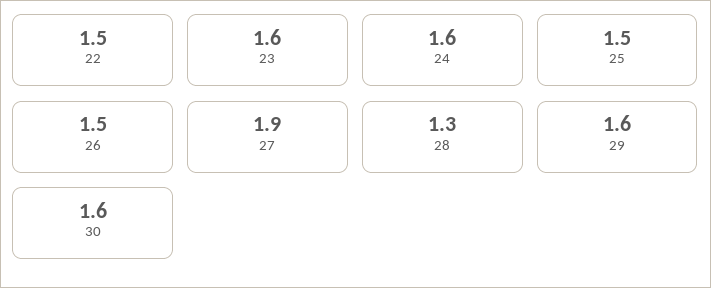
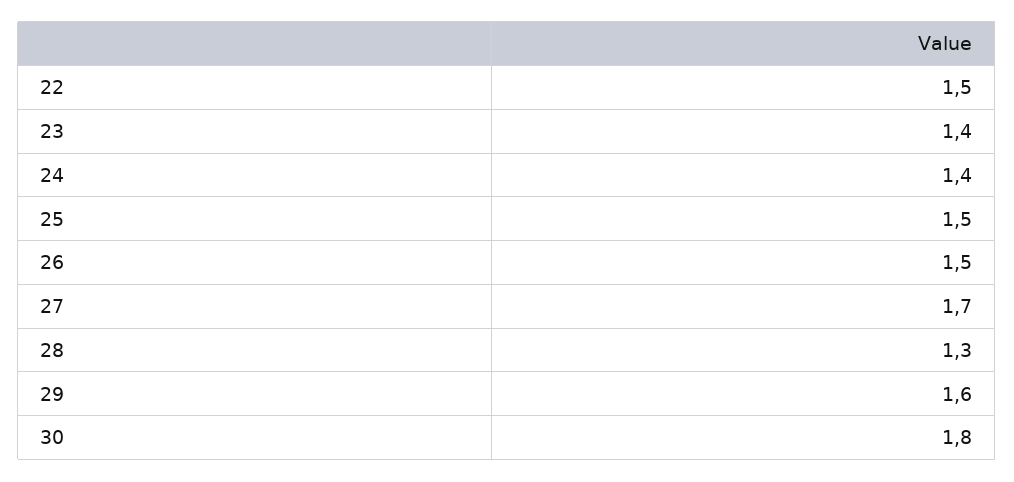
23: 1.6 -> 1.4
24: 1.6 -> 1.4
27: 1.9 -> 1.7
30: 1.6 -> 1.8

